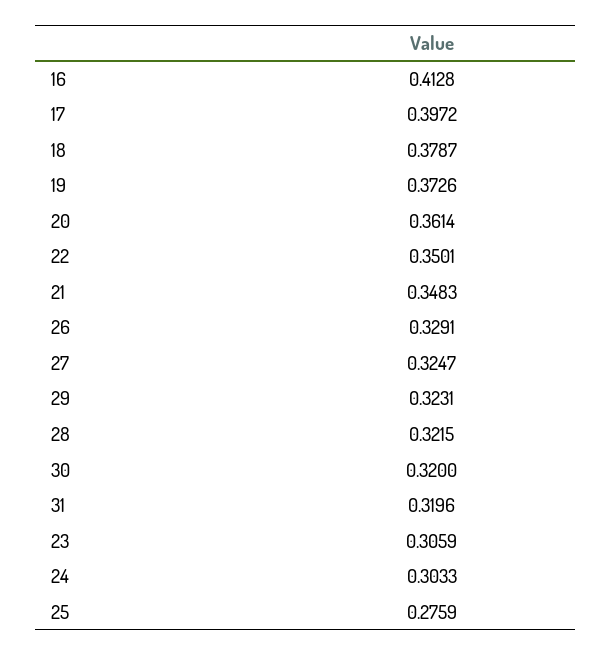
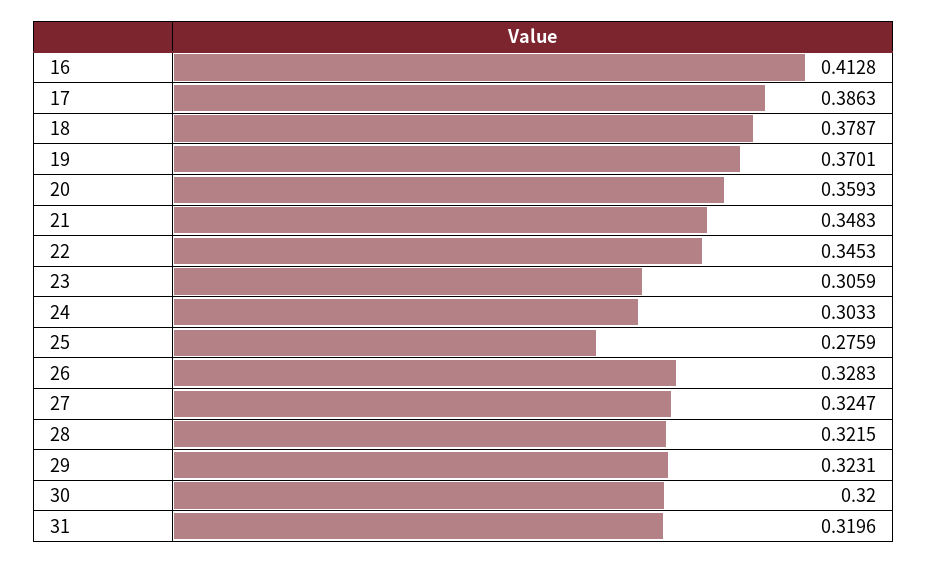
17: 0.3972 -> 0.3863
19: 0.3726 -> 0.3701
20: 0.3614 -> 0.3593
22: 0.3501 -> 0.3453
26: 0.3291 -> 0.3283

